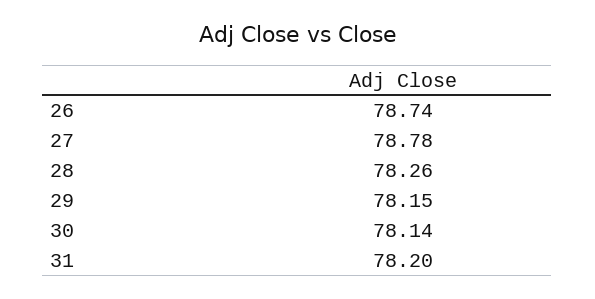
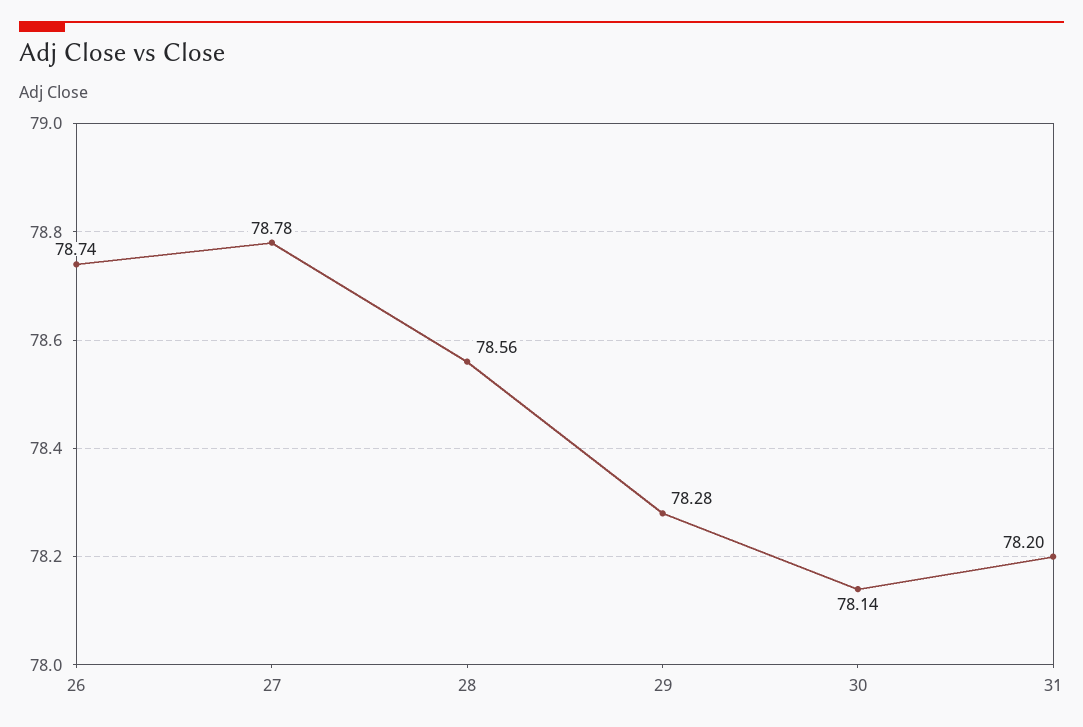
28: 78.26 -> 78.56
29: 78.15 -> 78.28

